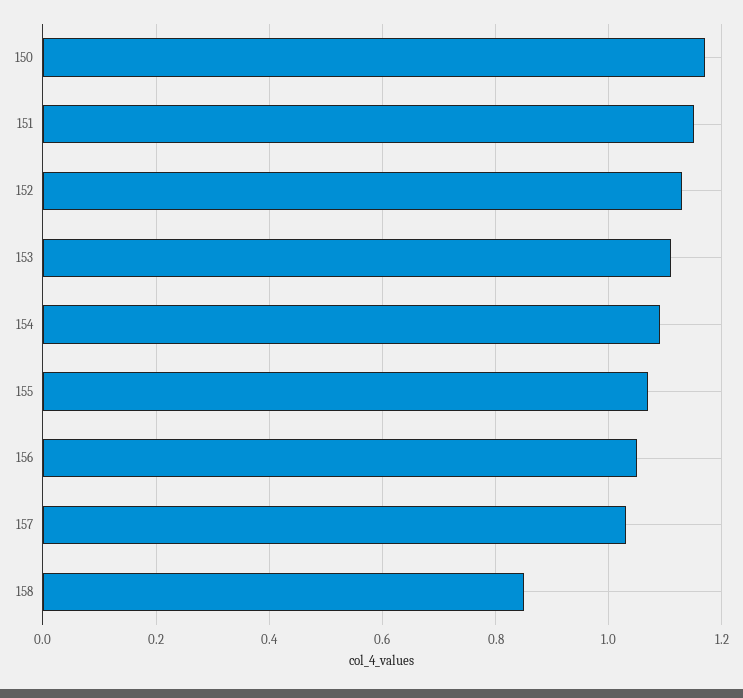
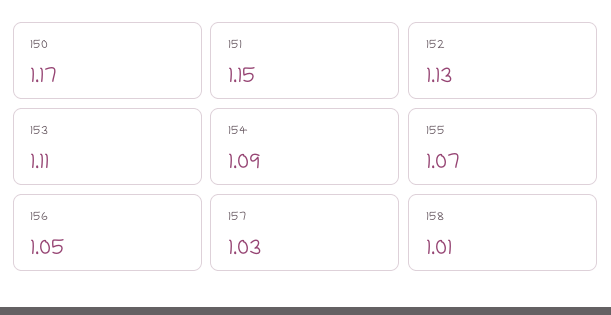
158: 0.85 -> 1.01

